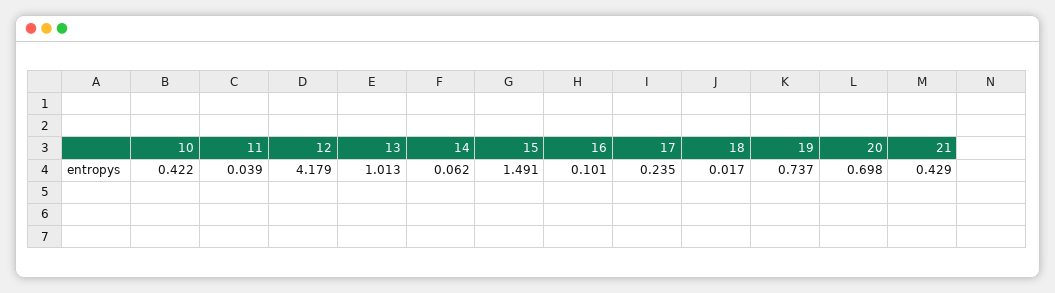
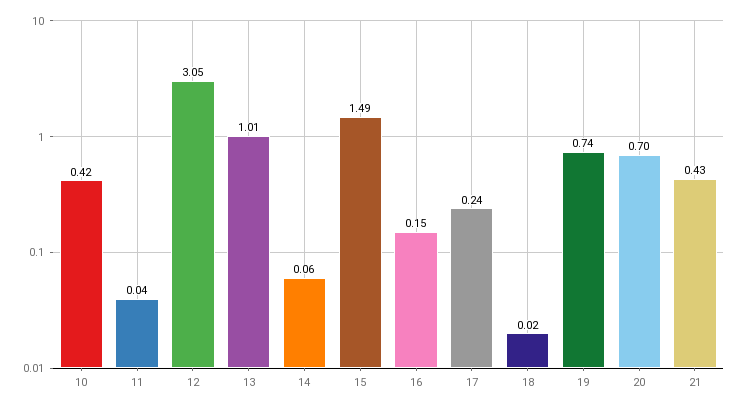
12: 4.179 -> 3.05
16: 0.101 -> 0.15

